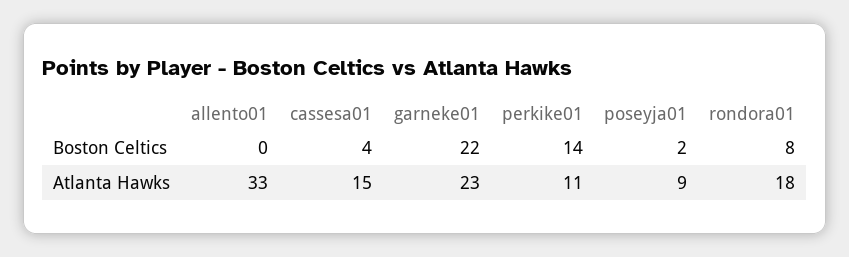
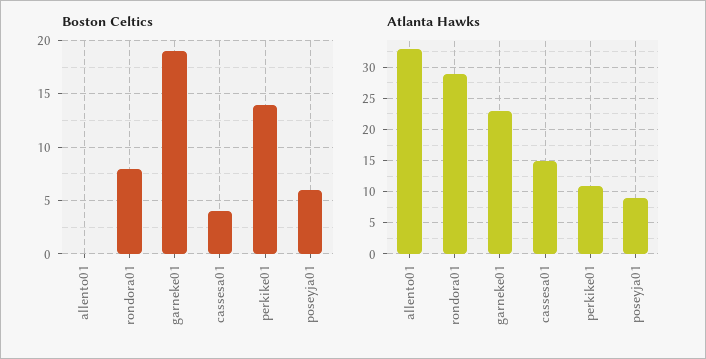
Boston Celtics, garneke01: 22 -> 19
Boston Celtics, poseyja01: 2 -> 6
Atlanta Hawks, rondora01: 18 -> 29

